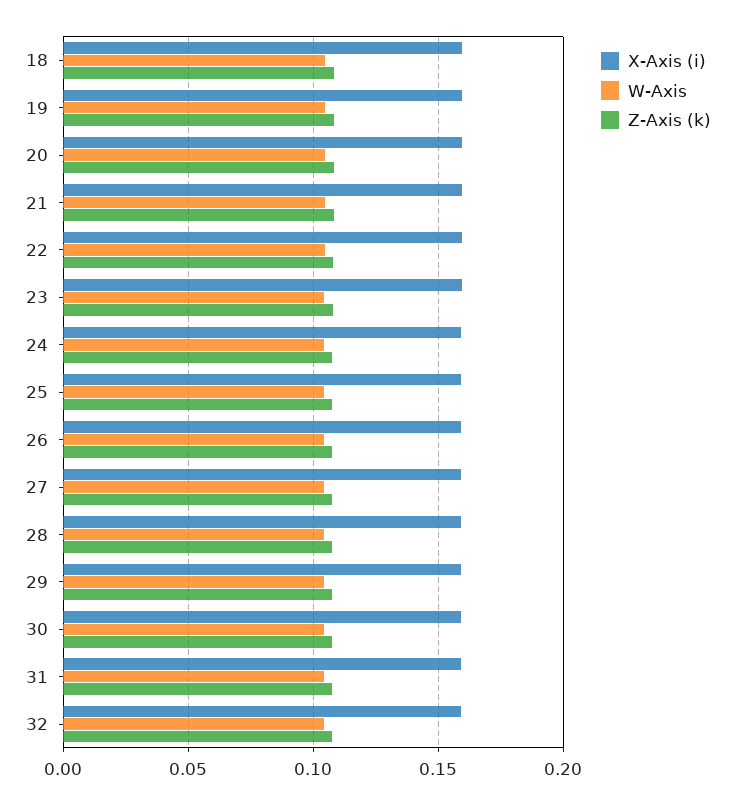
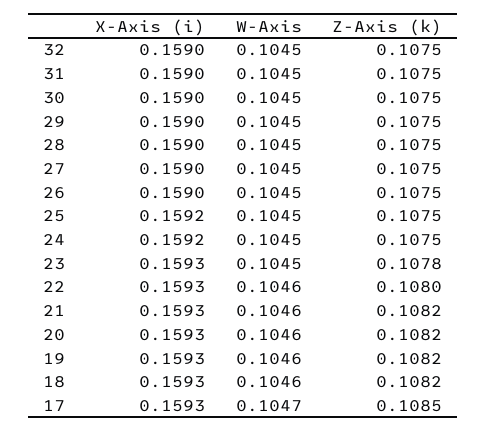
X-Axis (i), 17: none -> 0.1593
W-Axis, 17: none -> 0.1047
Z-Axis (k), 17: none -> 0.1085

